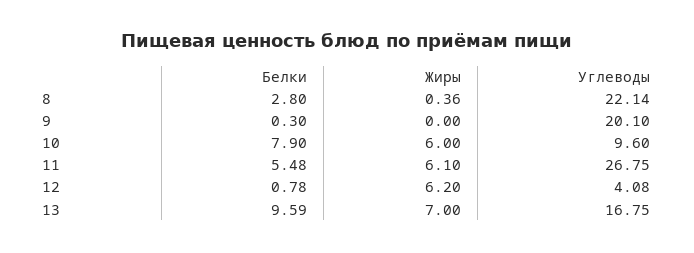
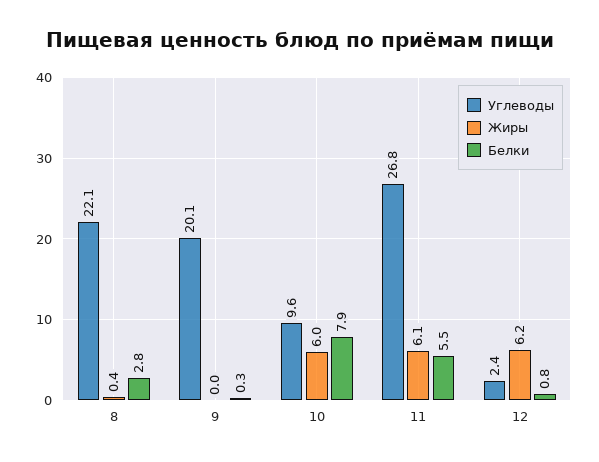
Углеводы, 12: 4.08 -> 2.4
Белки, 13: 9.59 -> none
Жиры, 13: 7 -> none
Углеводы, 13: 16.75 -> none

